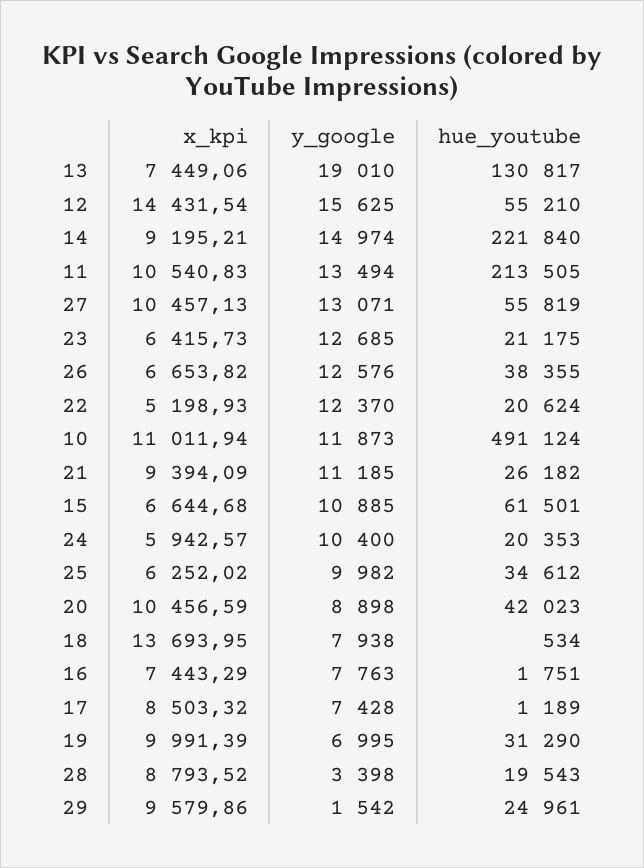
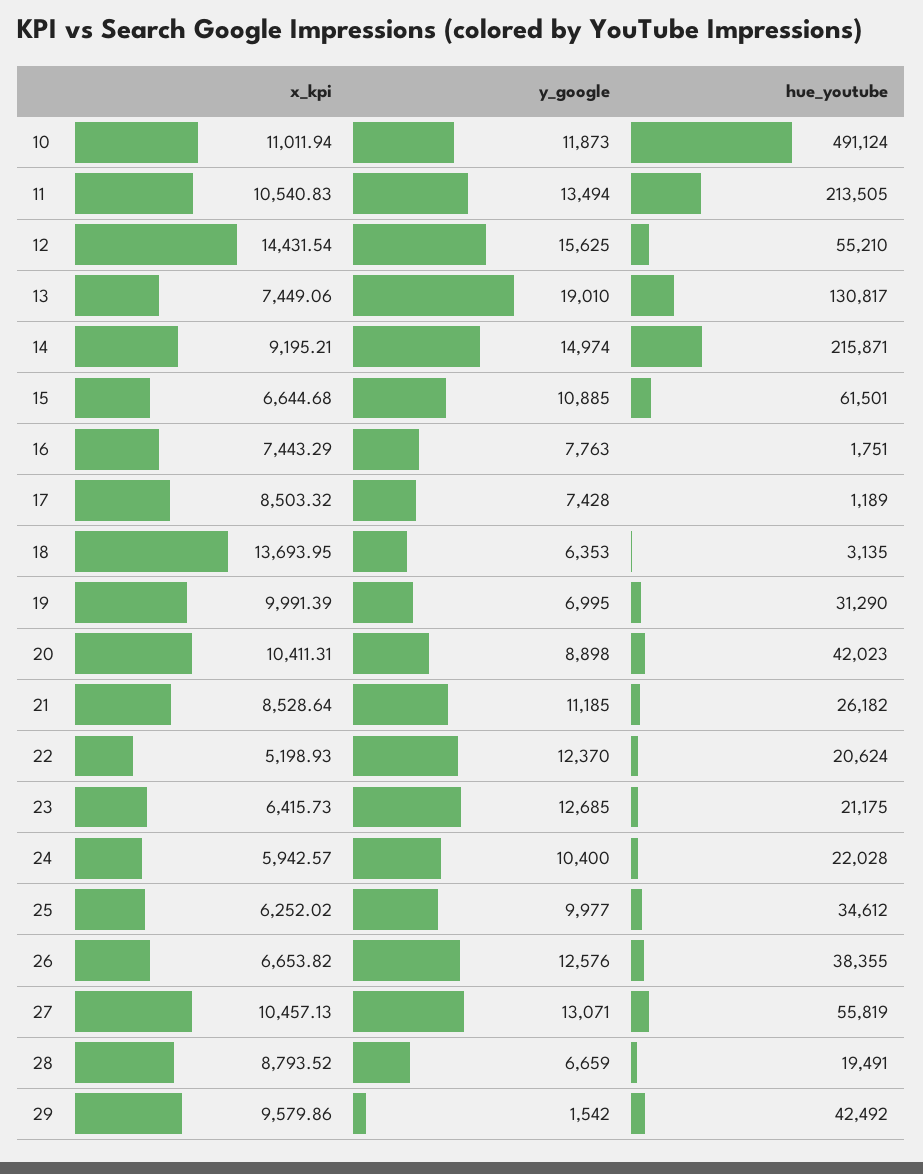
hue_youtube, 14: 221840 -> 215871
x_kpi, 21: 9394.09 -> 8528.64
hue_youtube, 24: 20353 -> 22028
y_google, 25: 9982 -> 9977
x_kpi, 20: 10456.59 -> 10411.31
y_google, 18: 7938 -> 6353
hue_youtube, 18: 534 -> 3135
y_google, 28: 3398 -> 6659
hue_youtube, 28: 19543 -> 19491
hue_youtube, 29: 24961 -> 42492

